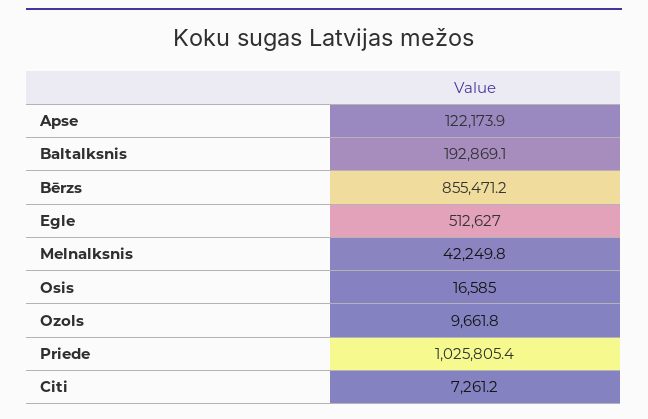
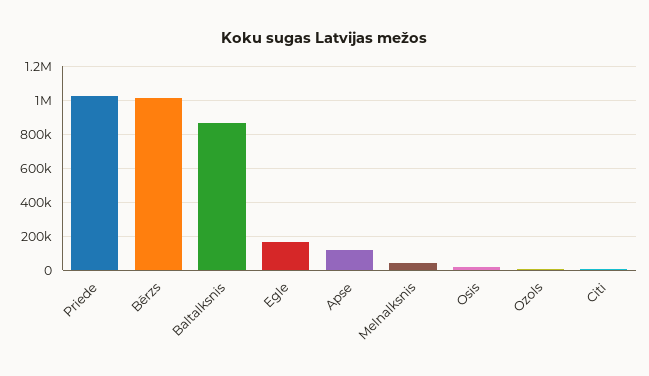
Baltalksnis: 192869.1 -> 850000
Bērzs: 855471.2 -> 1000000
Egle: 512627 -> 150000

